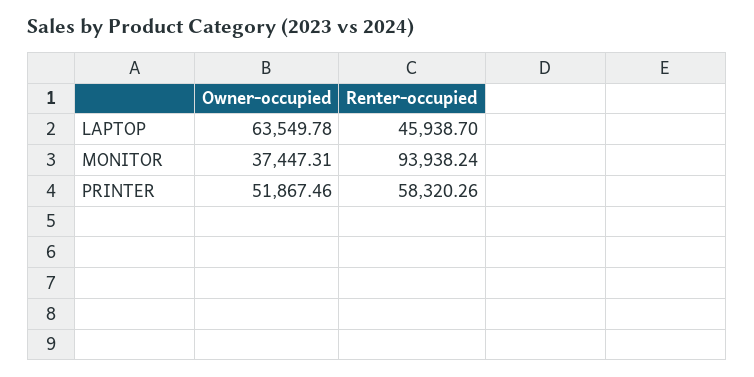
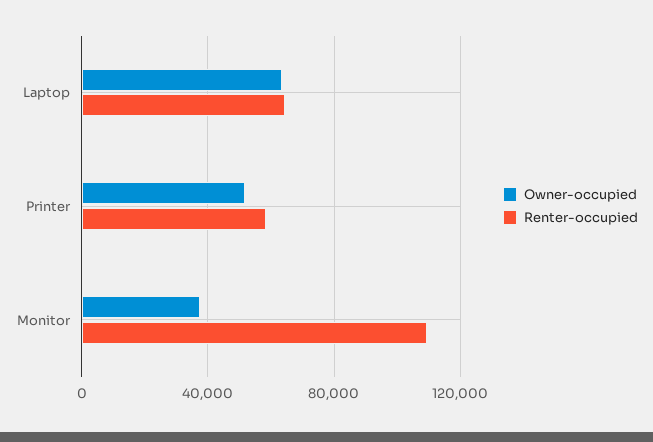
Renter-occupied, LAPTOP: 45938.7 -> 65000
Renter-occupied, MONITOR: 93938.24 -> 110000

